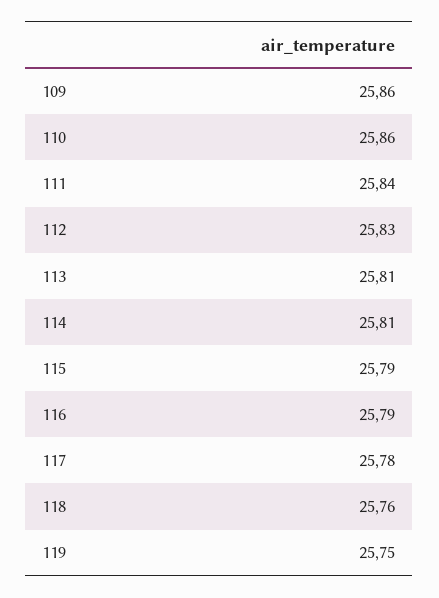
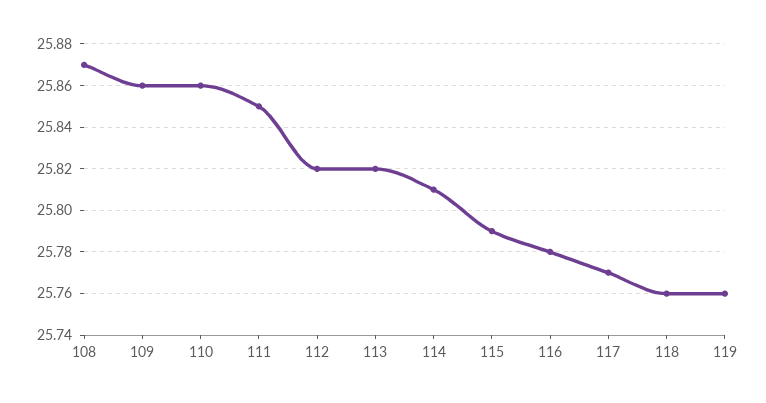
111: 25.84 -> 25.85
112: 25.83 -> 25.82
113: 25.81 -> 25.82
116: 25.79 -> 25.78
117: 25.78 -> 25.77
119: 25.75 -> 25.76
108: none -> 25.87

